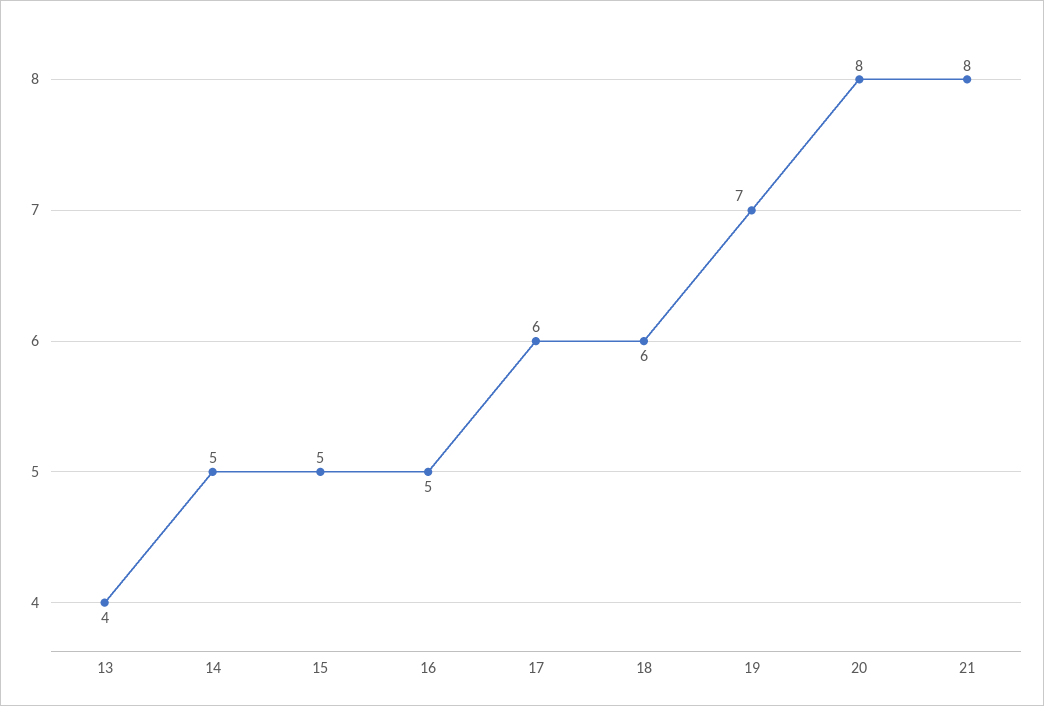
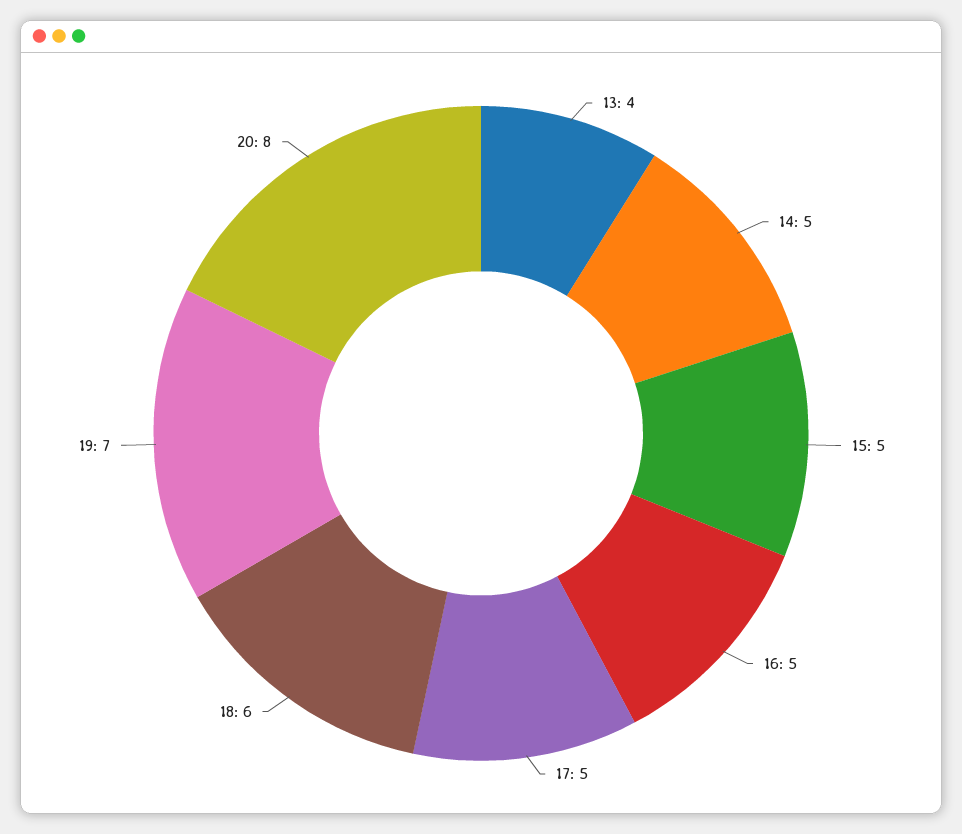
17: 6 -> 5
21: 8 -> none

